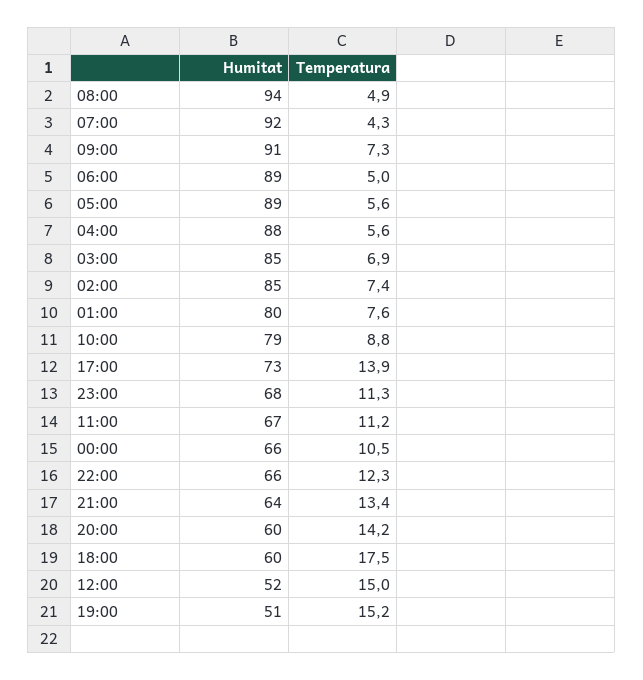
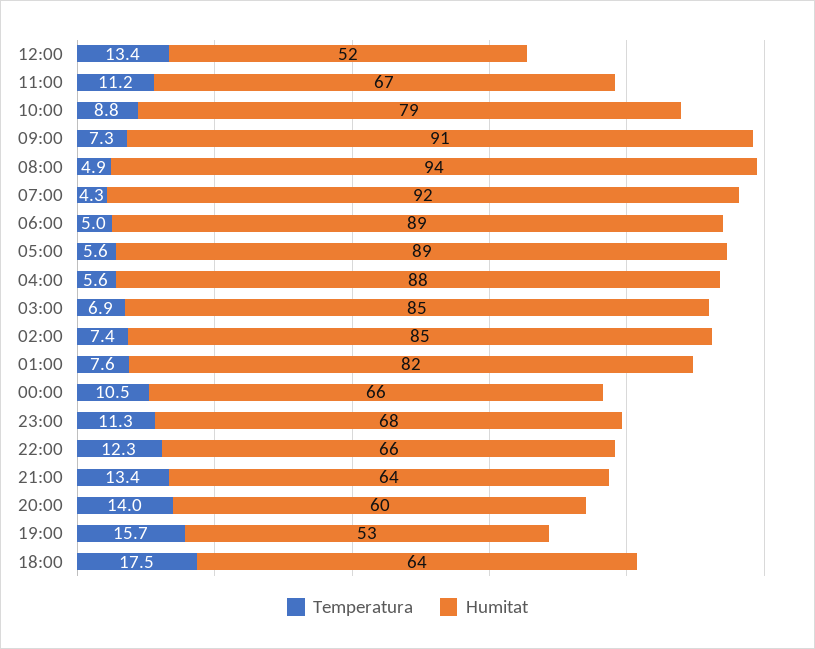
Humitat, 01:00: 80 -> 82
Humitat, 17:00: 73 -> none
Temperatura, 17:00: 13.9 -> none
Temperatura, 20:00: 14.2 -> 14
Humitat, 18:00: 60 -> 64
Temperatura, 12:00: 15 -> 13.4
Humitat, 19:00: 51 -> 53
Temperatura, 19:00: 15.2 -> 15.7

